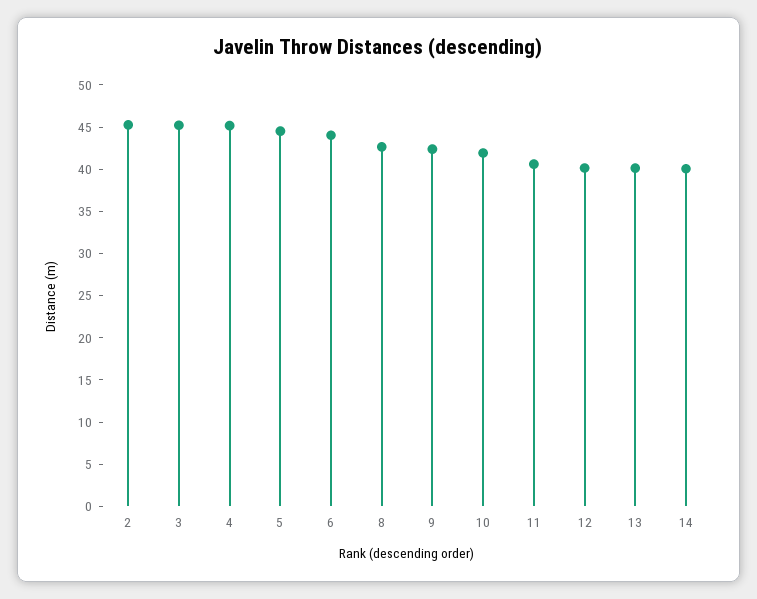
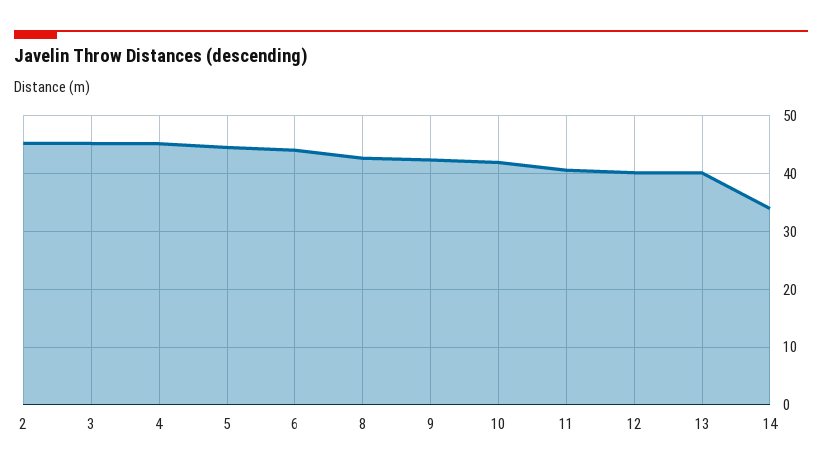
14: 40 -> 34

